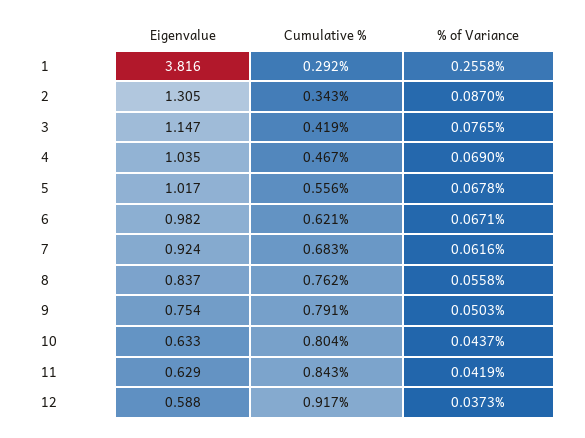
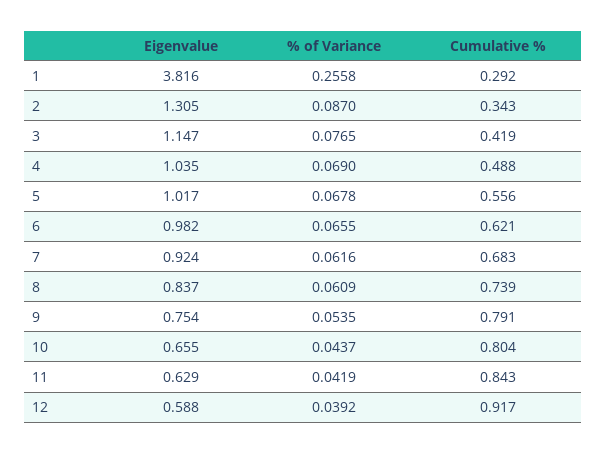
Cumulative %, 4: 0.467 -> 0.488
% of Variance, 6: 0.0671 -> 0.0655
Cumulative %, 8: 0.762 -> 0.739
% of Variance, 8: 0.0558 -> 0.0609
% of Variance, 9: 0.0503 -> 0.0535
Eigenvalue, 10: 0.633 -> 0.655
% of Variance, 12: 0.0373 -> 0.0392

